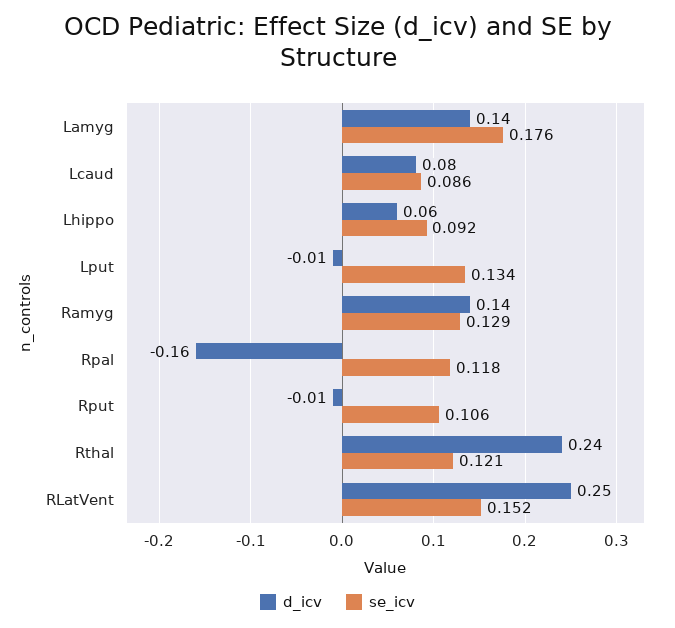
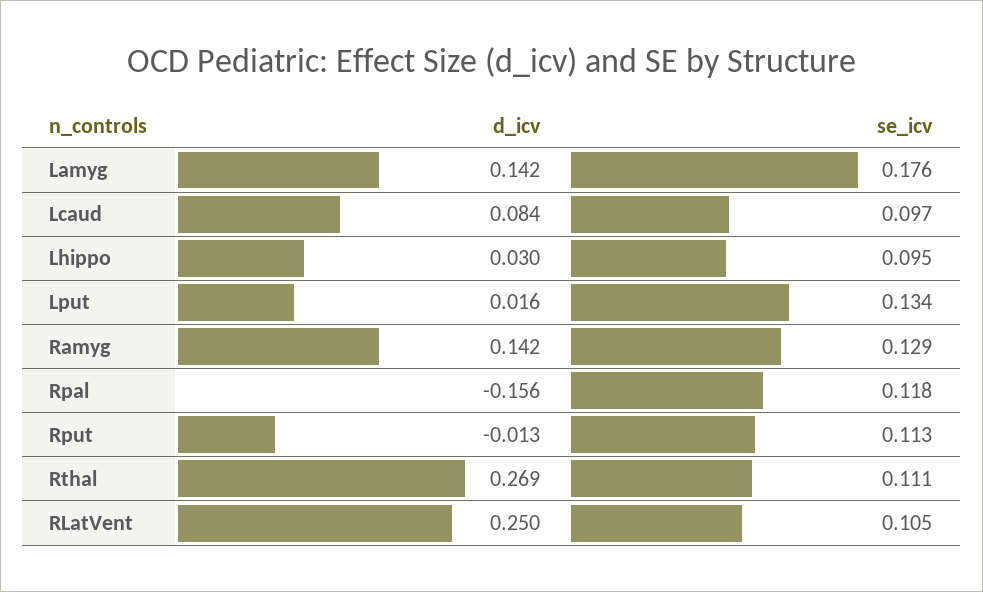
se_icv, Lcaud: 0.086 -> 0.097
d_icv, Lhippo: 0.06 -> 0.03
se_icv, Lhippo: 0.092 -> 0.095
d_icv, Lput: -0.01 -> 0.016
se_icv, Rput: 0.106 -> 0.113
d_icv, Rthal: 0.24 -> 0.269
se_icv, Rthal: 0.121 -> 0.111
se_icv, RLatVent: 0.152 -> 0.105

